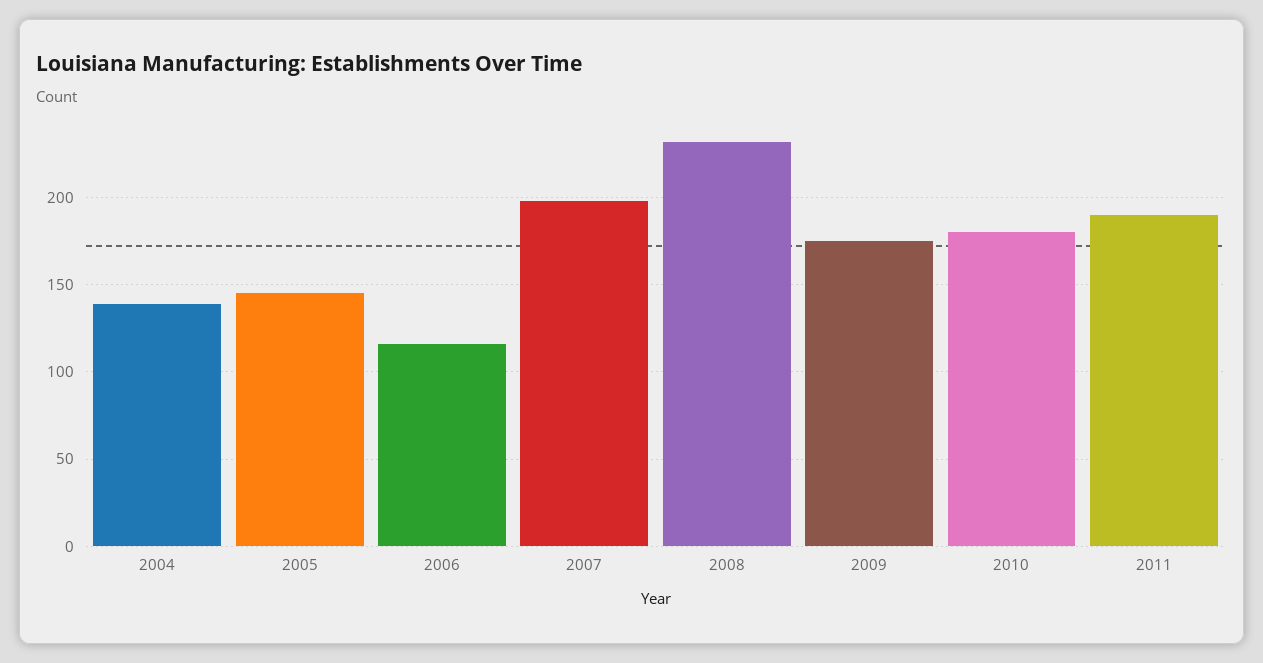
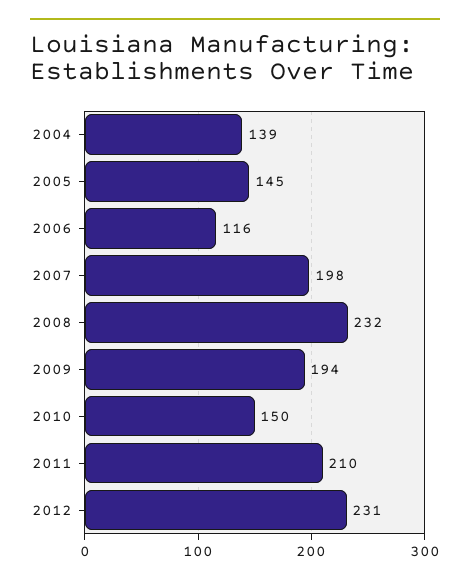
2009: 175 -> 194
2010: 180 -> 150
2011: 190 -> 210
2012: none -> 231

